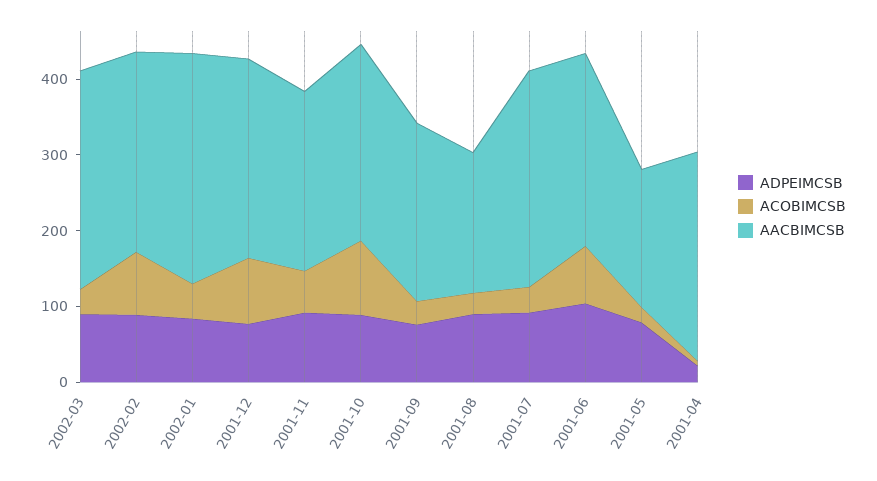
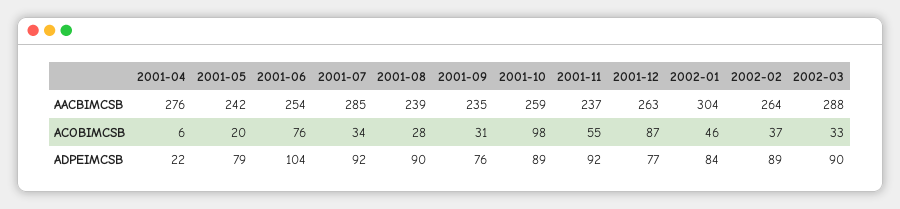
ACOBIMCSB, 2002-02: 80 -> 37
AACBIMCSB, 2001-08: 180 -> 239
AACBIMCSB, 2001-05: 180 -> 242

